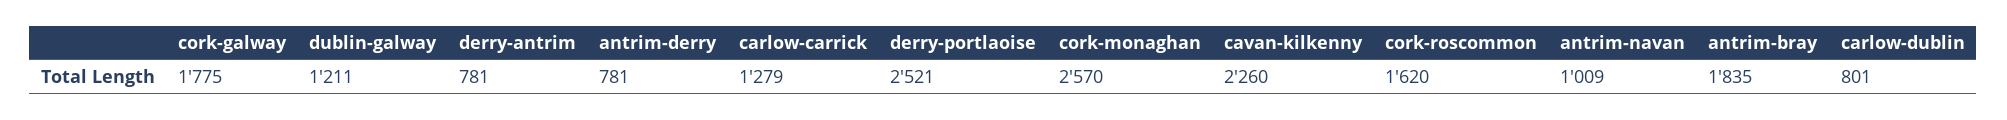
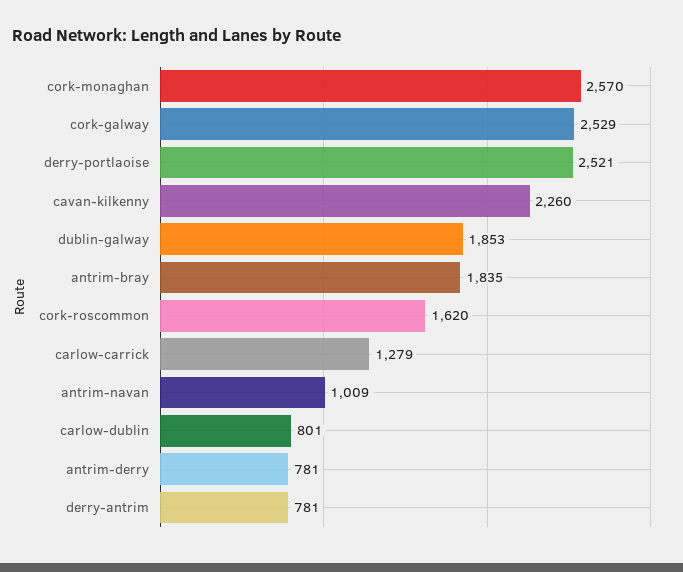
cork-galway: 1775 -> 2529
dublin-galway: 1211 -> 1853

